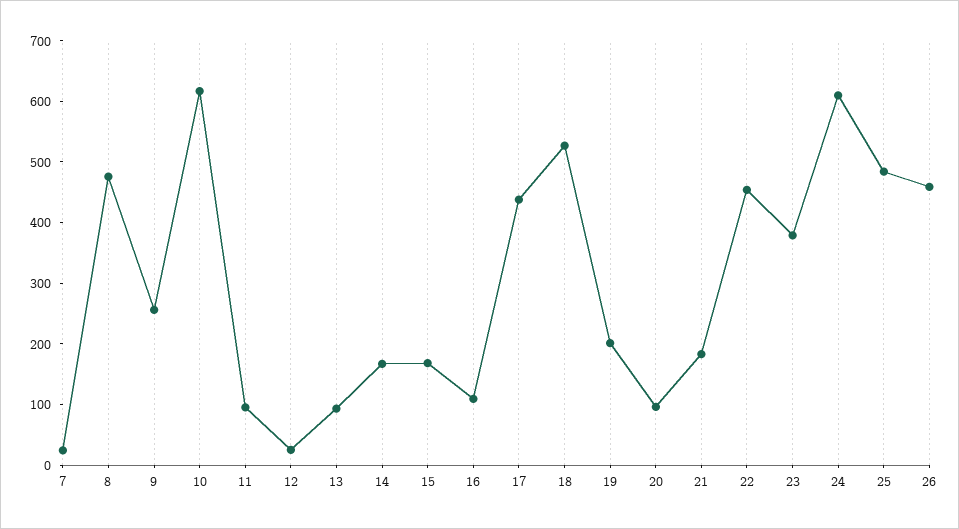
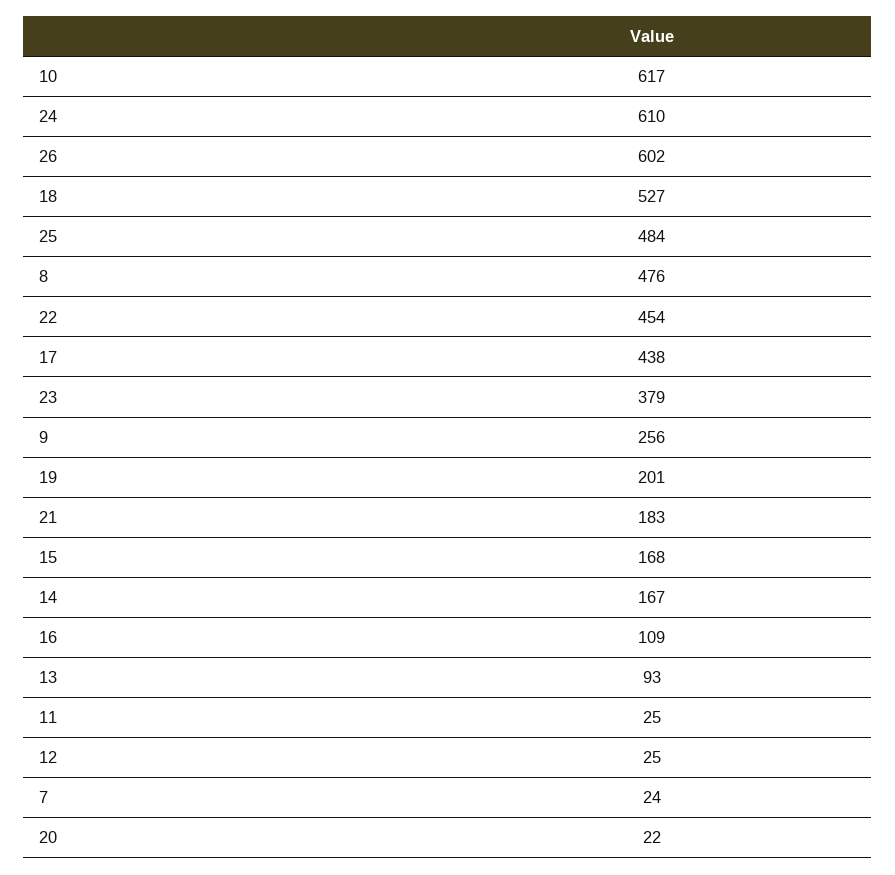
11: 100 -> 25
20: 100 -> 22
26: 460 -> 602

